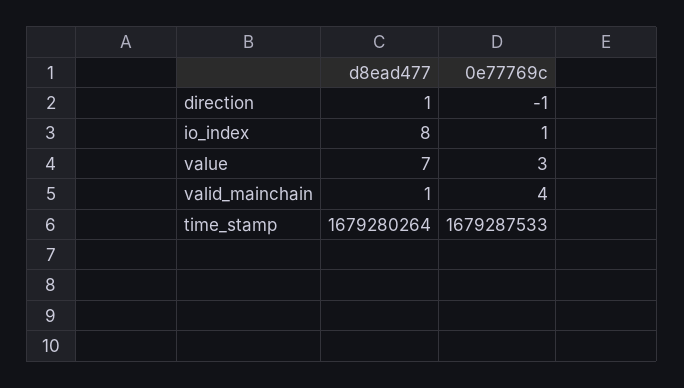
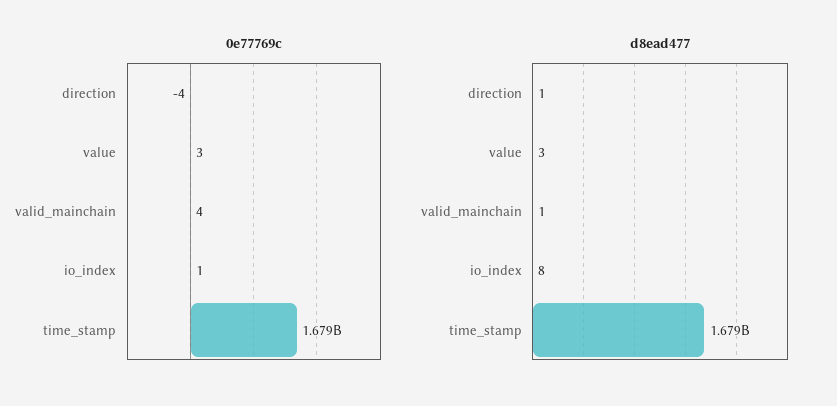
0e77769c, direction: -1 -> -4
d8ead477, value: 7 -> 3

